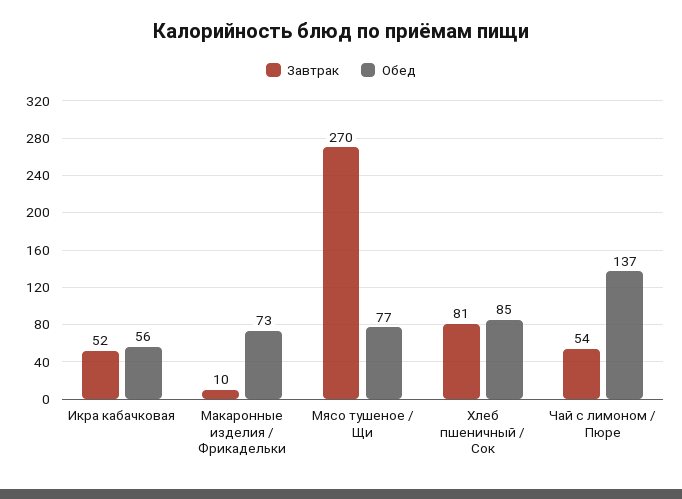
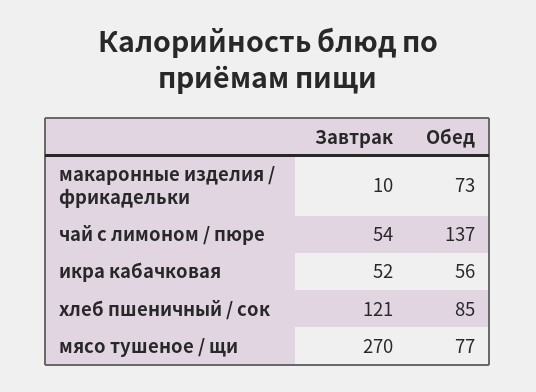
Завтрак, Хлеб пшеничный / Сок: 81 -> 121

